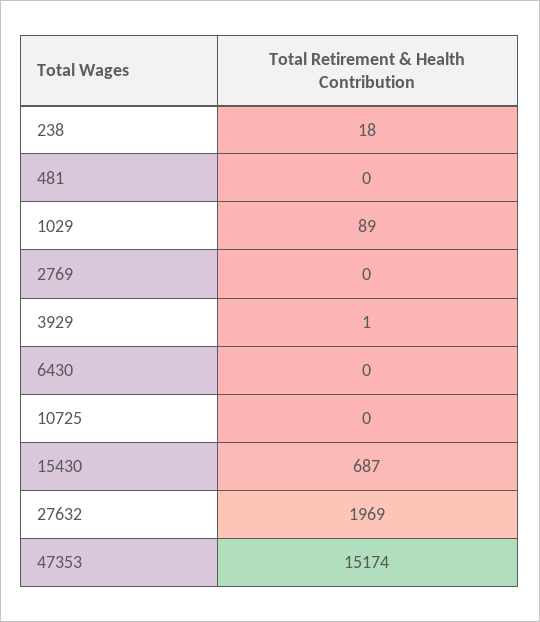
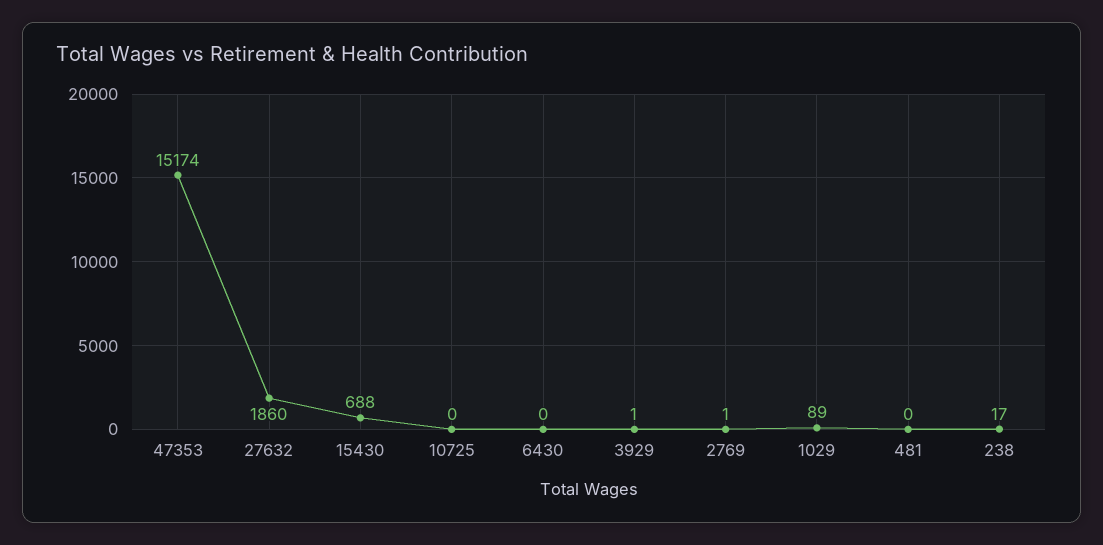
238: 18 -> 17
2769: 0 -> 1
15430: 687 -> 688
27632: 1969 -> 1860

